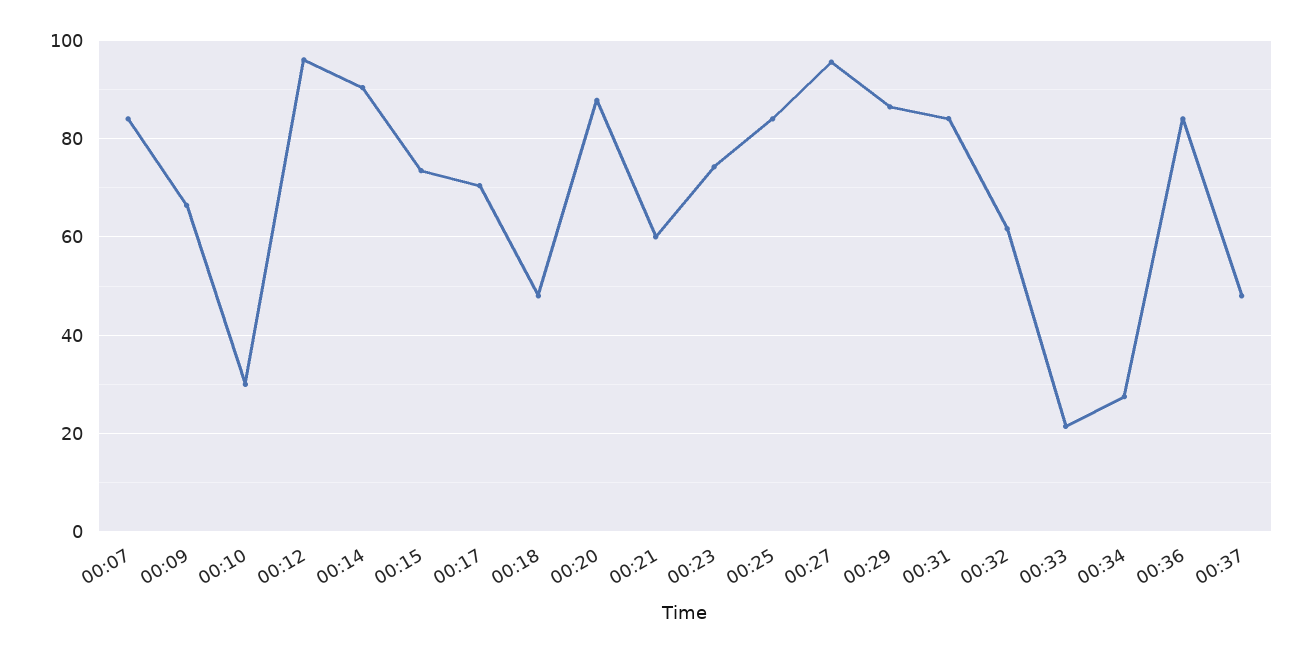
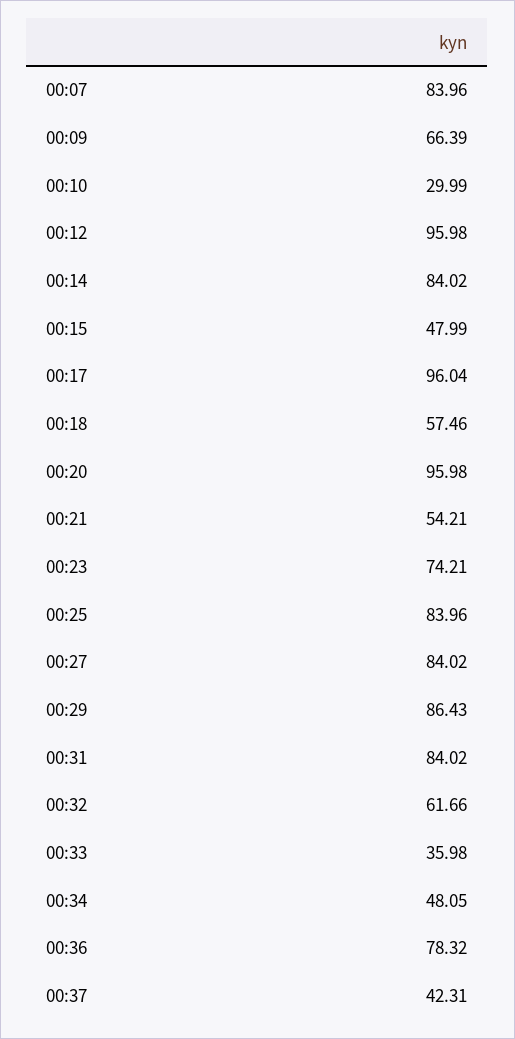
00:14: 90 -> 84.02
00:15: 74 -> 47.99
00:17: 70 -> 96.04
00:18: 48 -> 57.46
00:20: 88 -> 95.98
00:21: 60 -> 54.21
00:27: 96 -> 84.02
00:33: 22 -> 35.98
00:34: 28 -> 48.05
00:36: 84 -> 78.32
00:37: 48 -> 42.31

